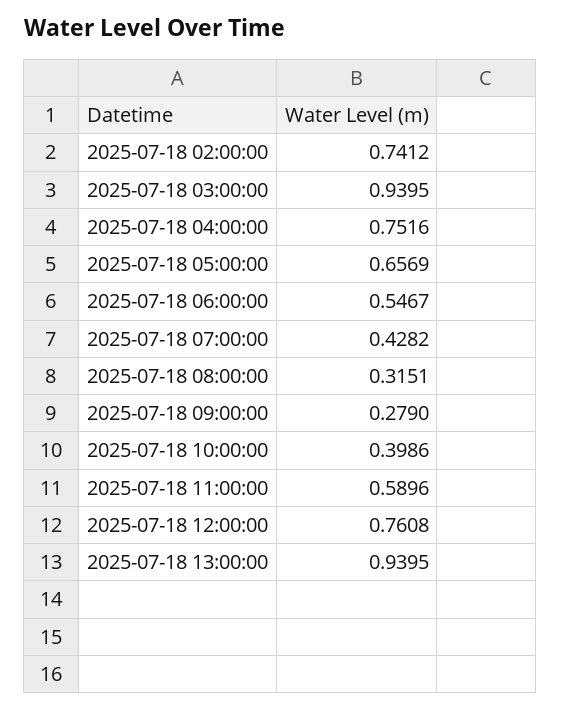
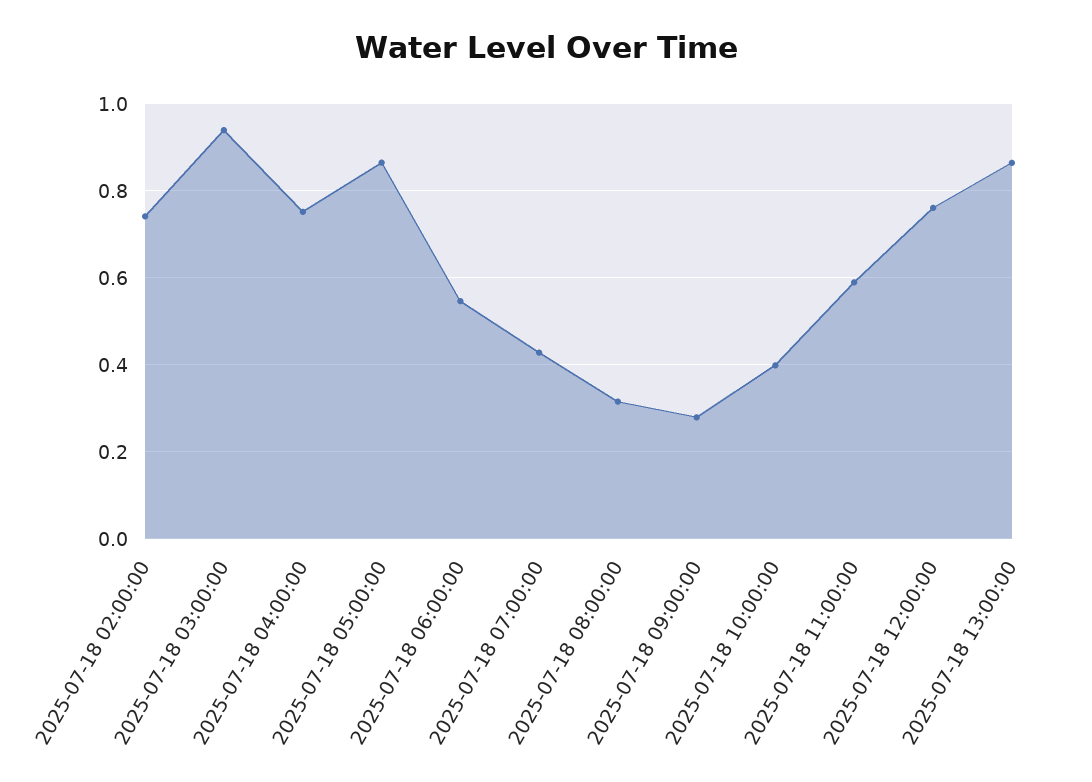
2025-07-18 05:00:00: 0.6569 -> 0.86
2025-07-18 13:00:00: 0.9395 -> 0.86

